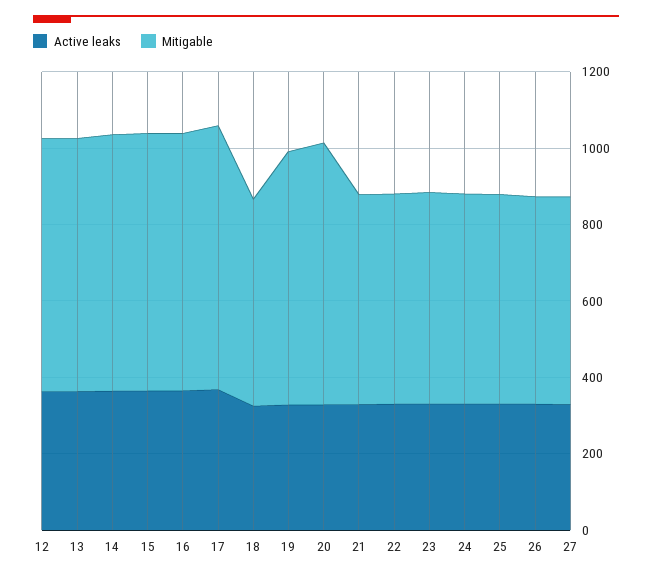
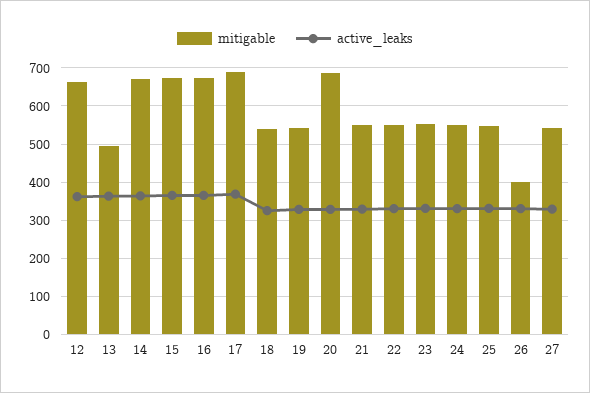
Mitigable, 13: 650 -> 500
Mitigable, 19: 650 -> 540
Mitigable, 26: 550 -> 400

